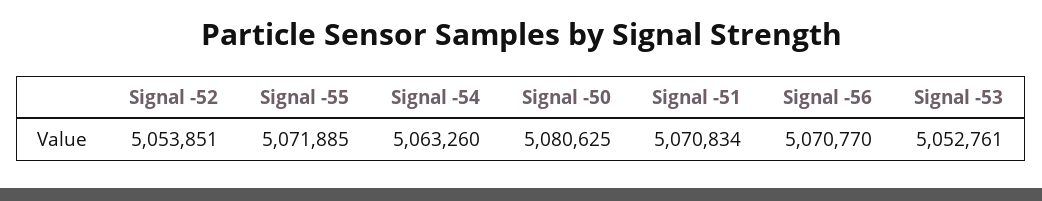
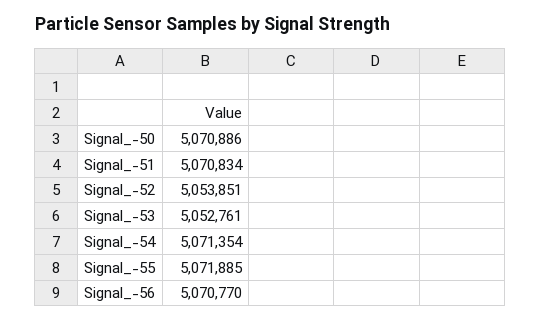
Signal -54: 5063260 -> 5071354
Signal -50: 5080625 -> 5070886

